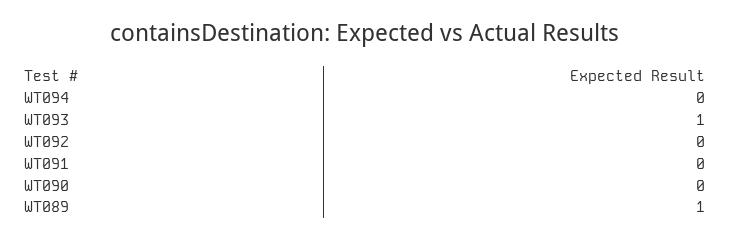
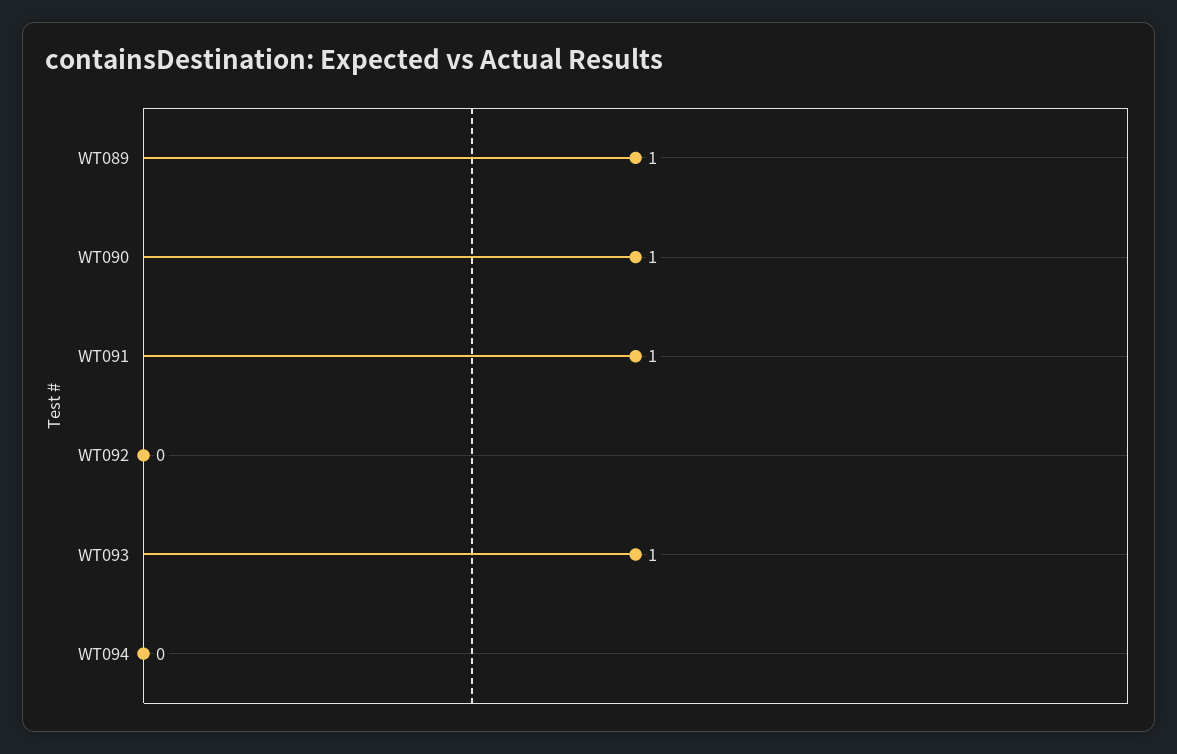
WT091: 0 -> 1
WT090: 0 -> 1

